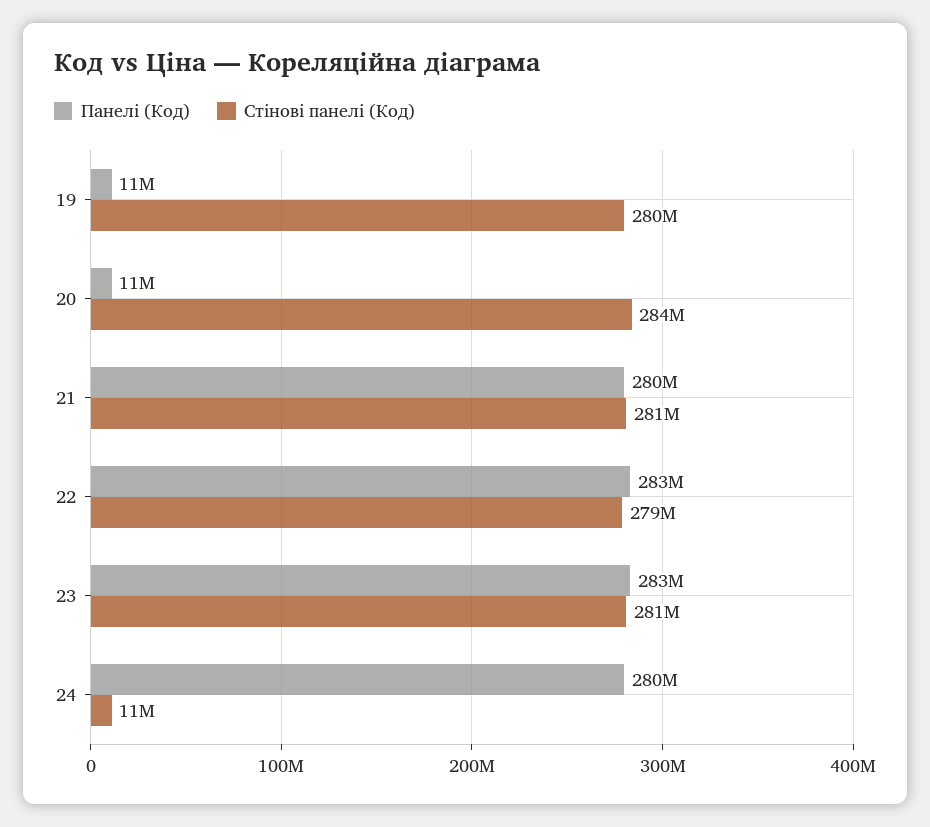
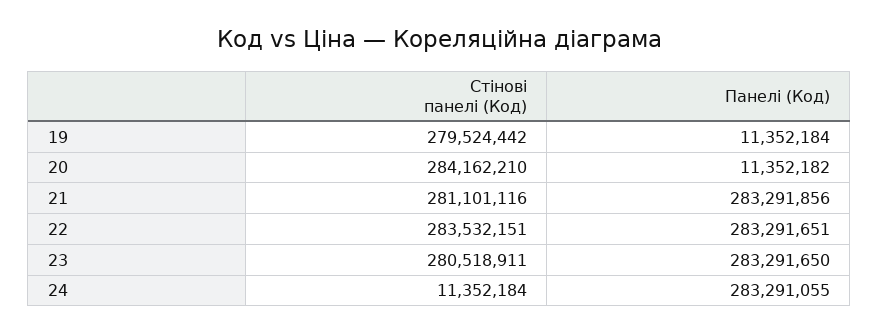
Панелі (Код), 21: 280000000 -> 283291856
Стінові панелі (Код), 22: 279000000 -> 283532151
Панелі (Код), 24: 280000000 -> 283291055

